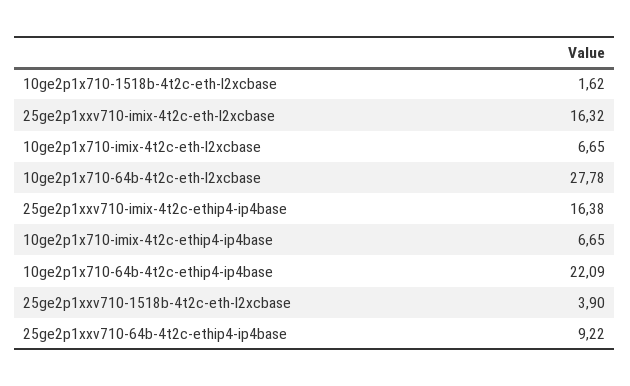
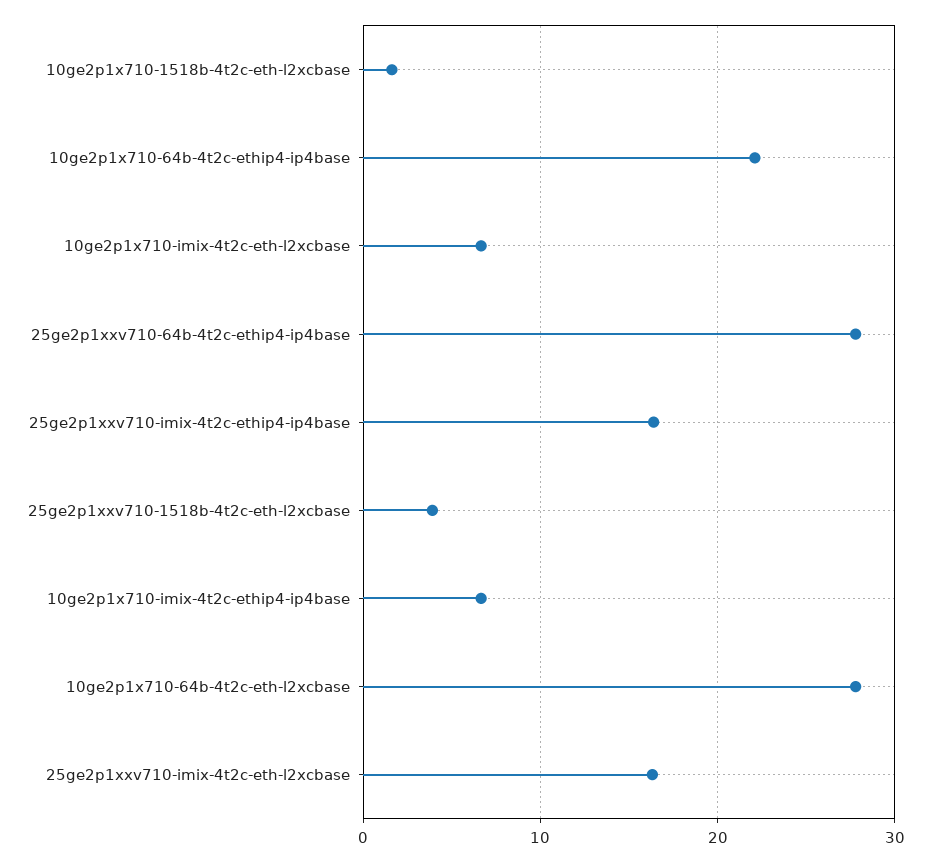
25ge2p1xxv710-64b-4t2c-ethip4-ip4base: 9.22 -> 28

